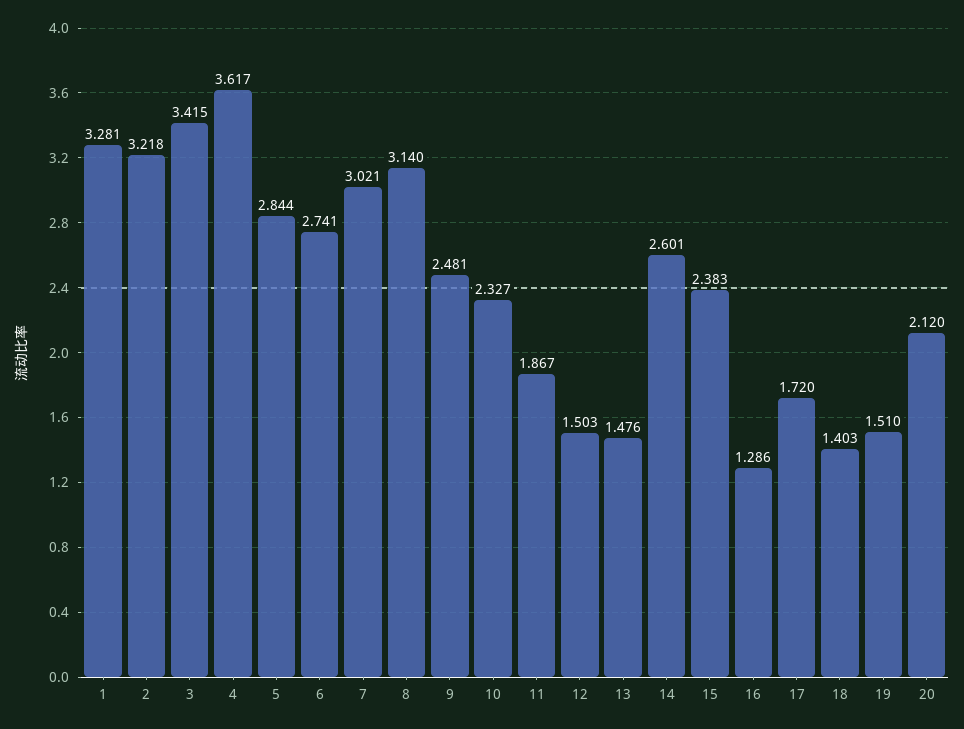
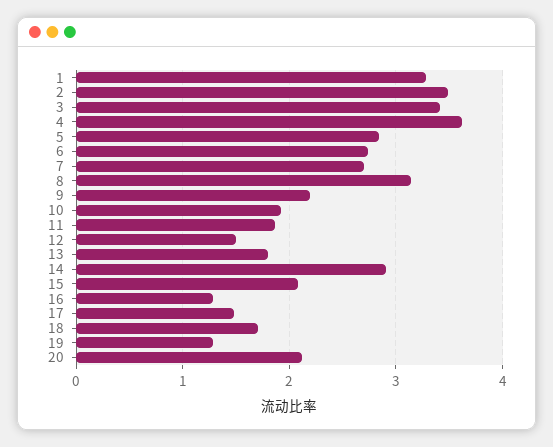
2: 3.218 -> 3.5
7: 3.021 -> 2.7
9: 2.481 -> 2.2
10: 2.327 -> 1.9
13: 1.476 -> 1.8
14: 2.601 -> 2.9
15: 2.383 -> 2.1
17: 1.72 -> 1.5
18: 1.403 -> 1.7
19: 1.51 -> 1.3

